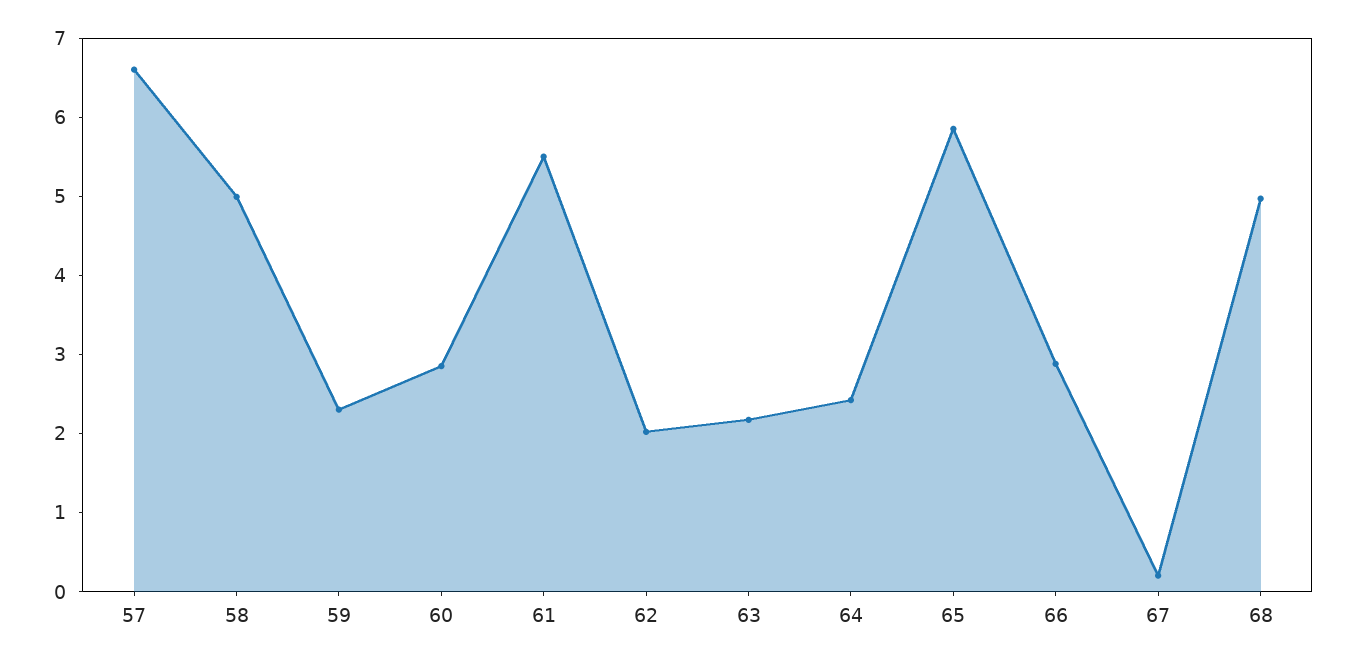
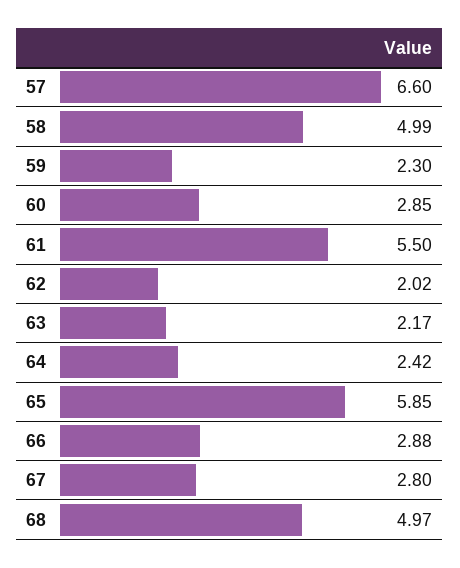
67: 0.2 -> 2.8

